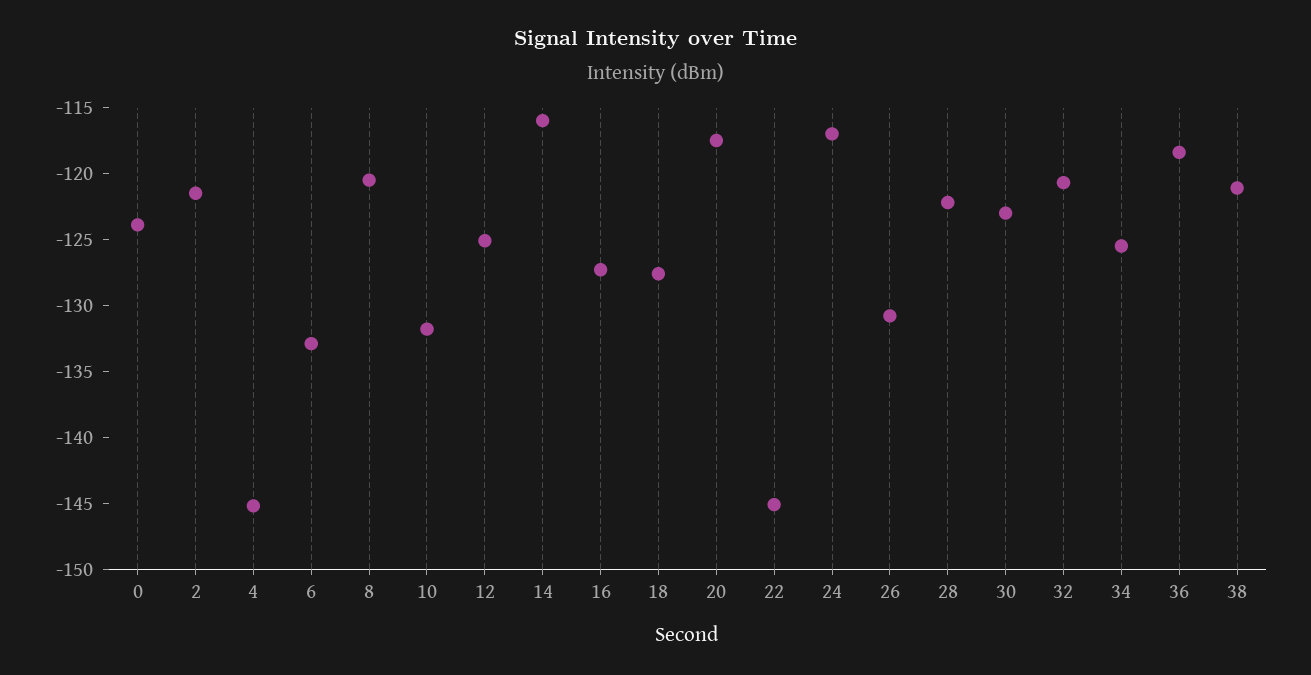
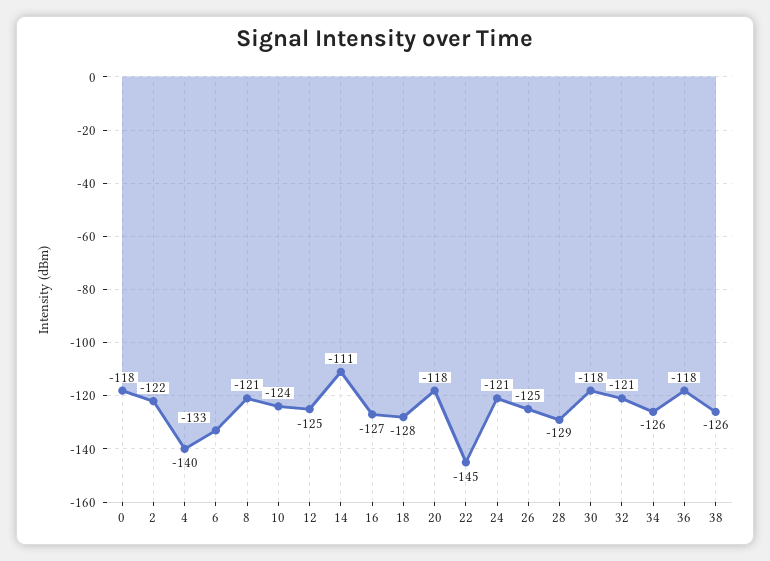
0: -124 -> -118
4: -145 -> -140
10: -132 -> -124
14: -116 -> -111
24: -117 -> -121
26: -131 -> -125
28: -122 -> -129
30: -123 -> -118
38: -121 -> -126

